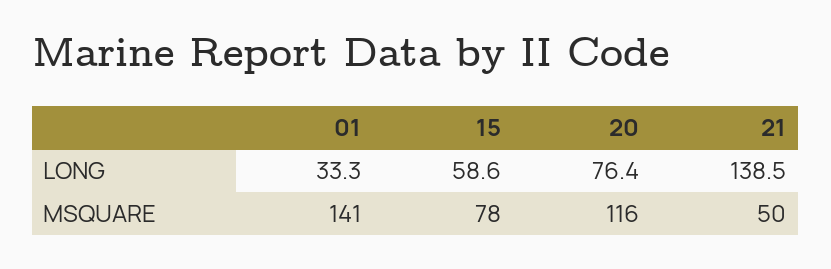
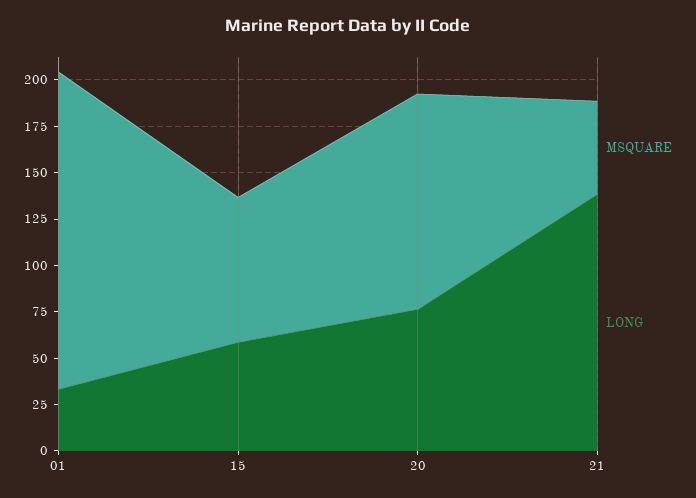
MSQUARE, 01: 141 -> 170

